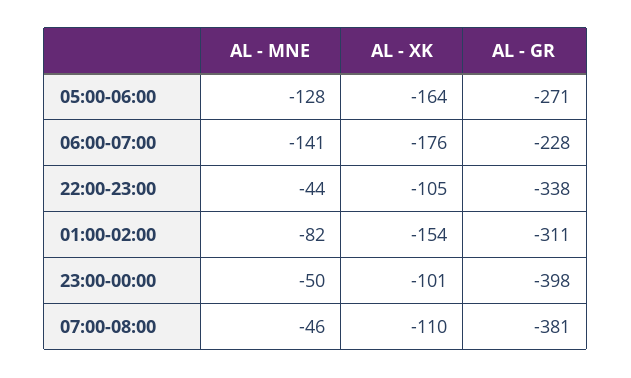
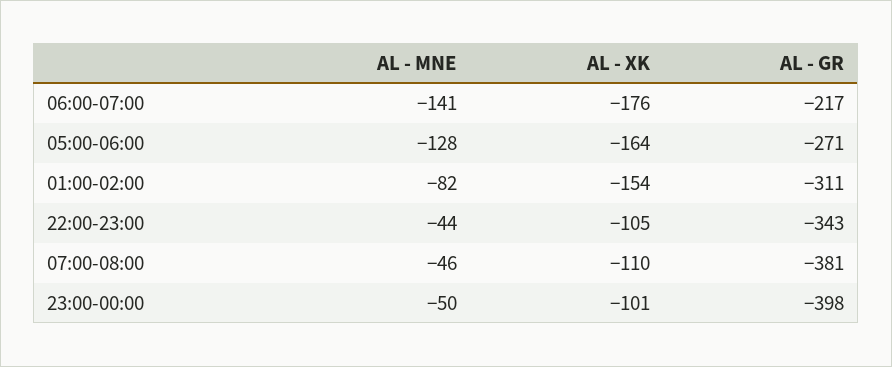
AL - GR, 06:00-07:00: -228 -> -217
AL - GR, 22:00-23:00: -338 -> -343

